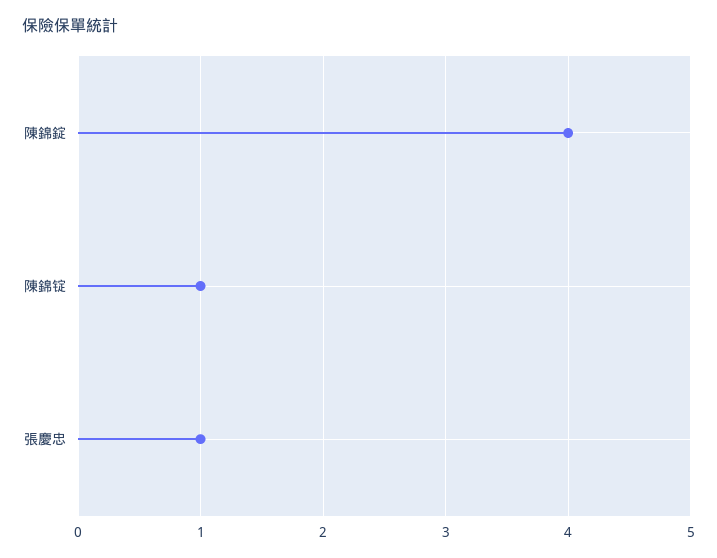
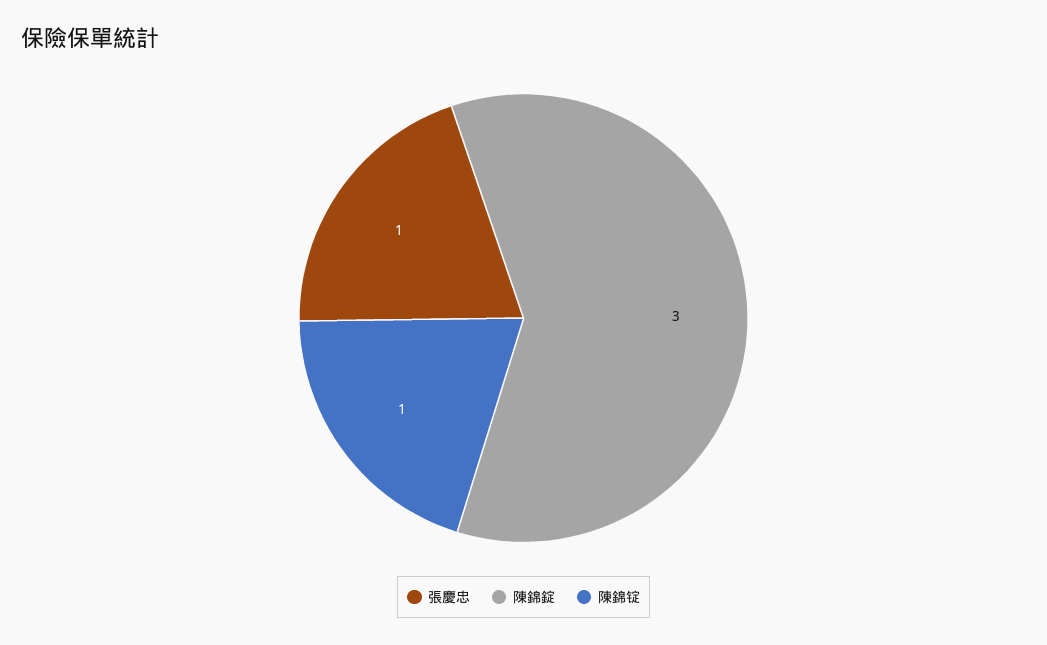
陳錦錠: 4 -> 3

